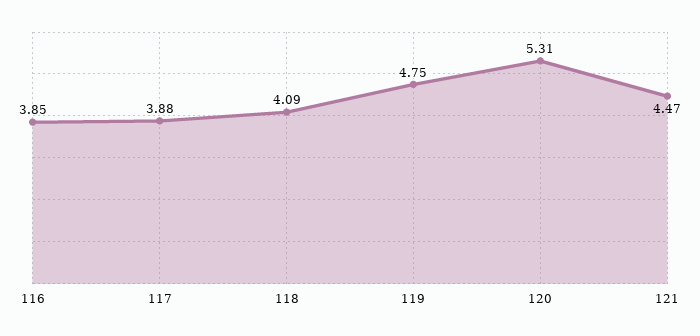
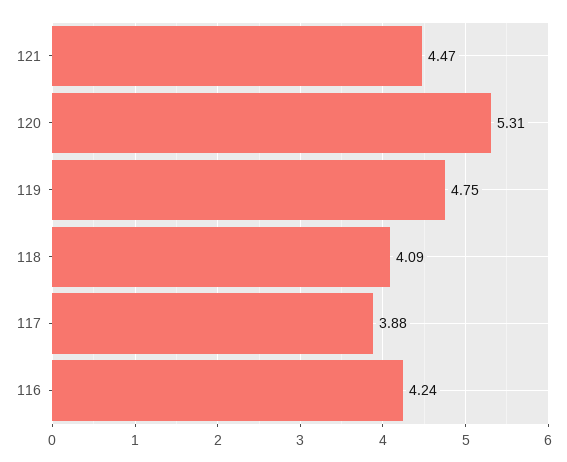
116: 3.85 -> 4.24

